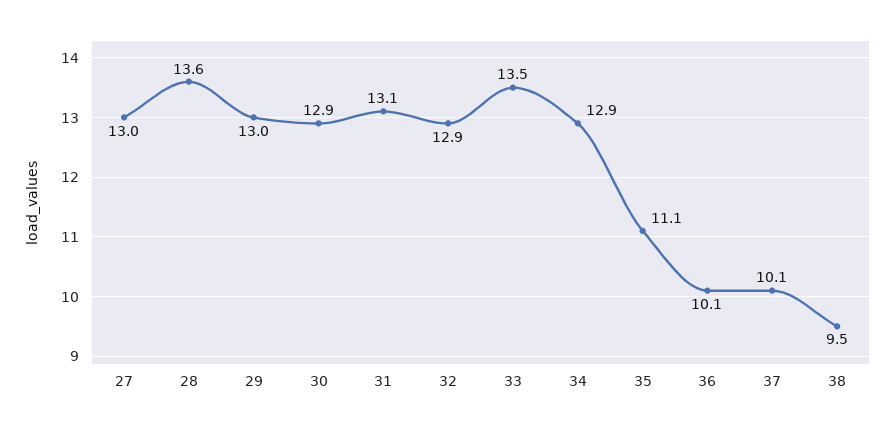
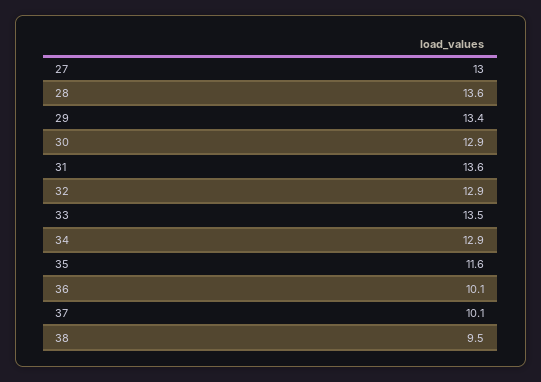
29: 13 -> 13.4
31: 13.1 -> 13.6
35: 11.1 -> 11.6

